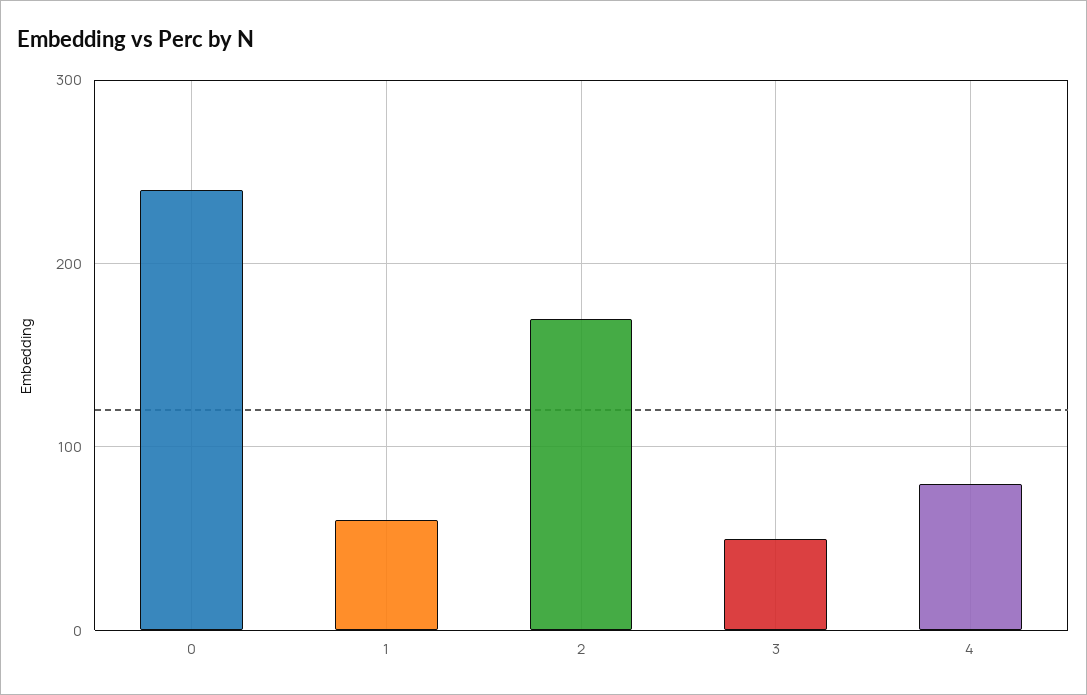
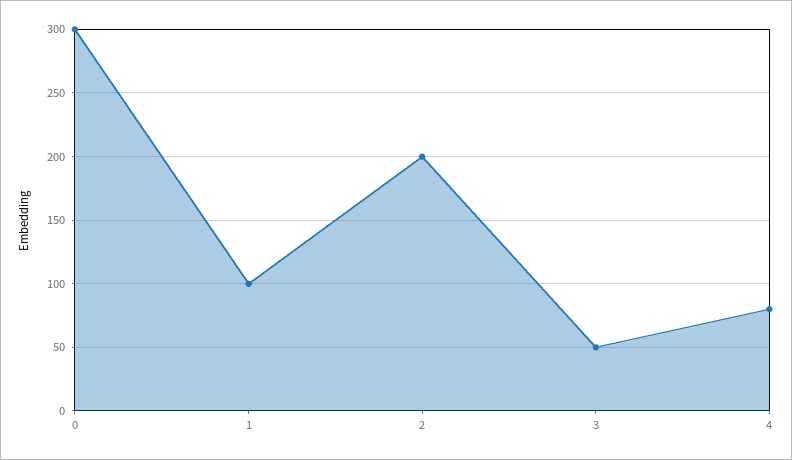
0: 240 -> 300
1: 60 -> 100
2: 170 -> 200

